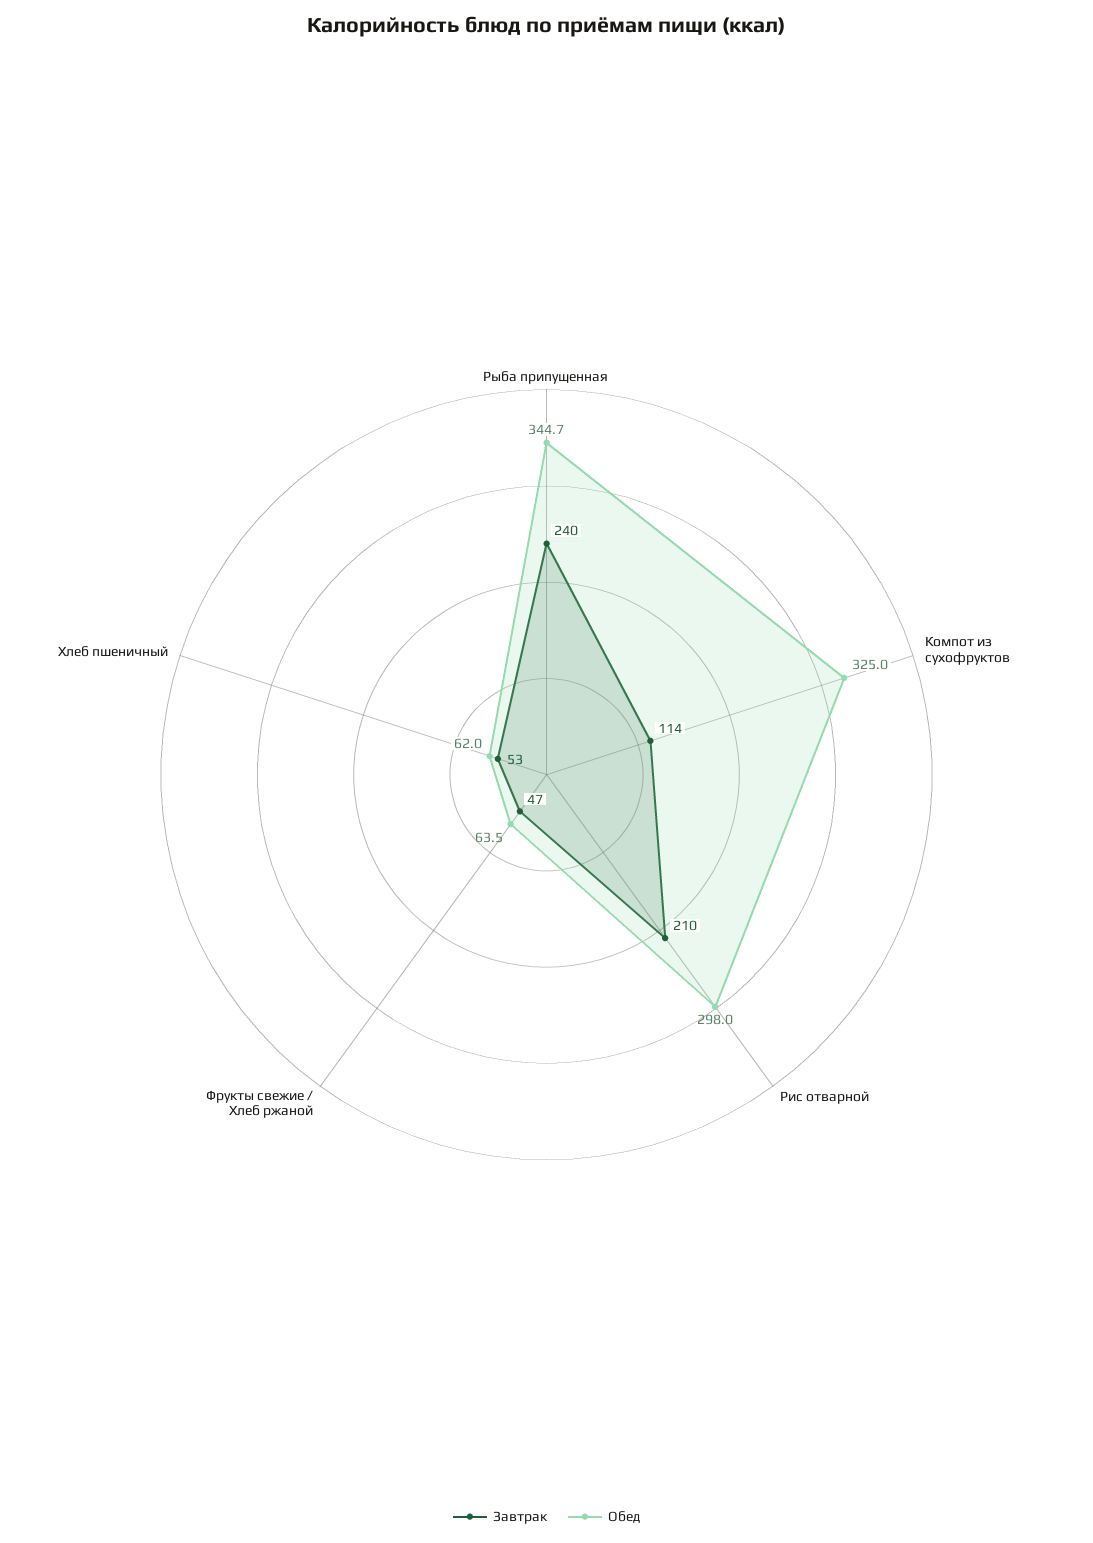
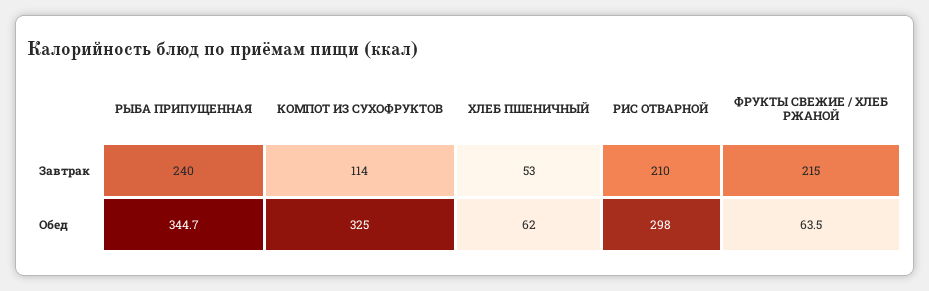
Завтрак, Фрукты свежие / Хлеб ржаной: 47 -> 215

